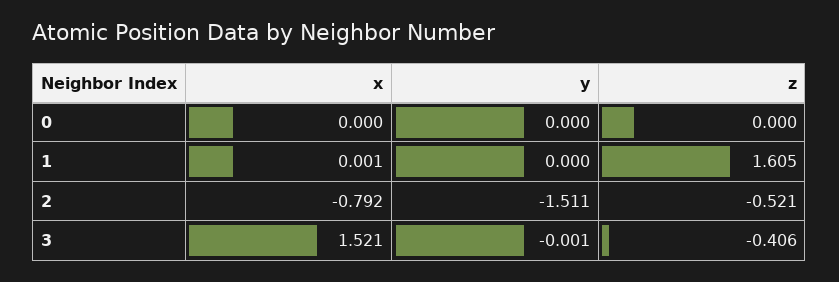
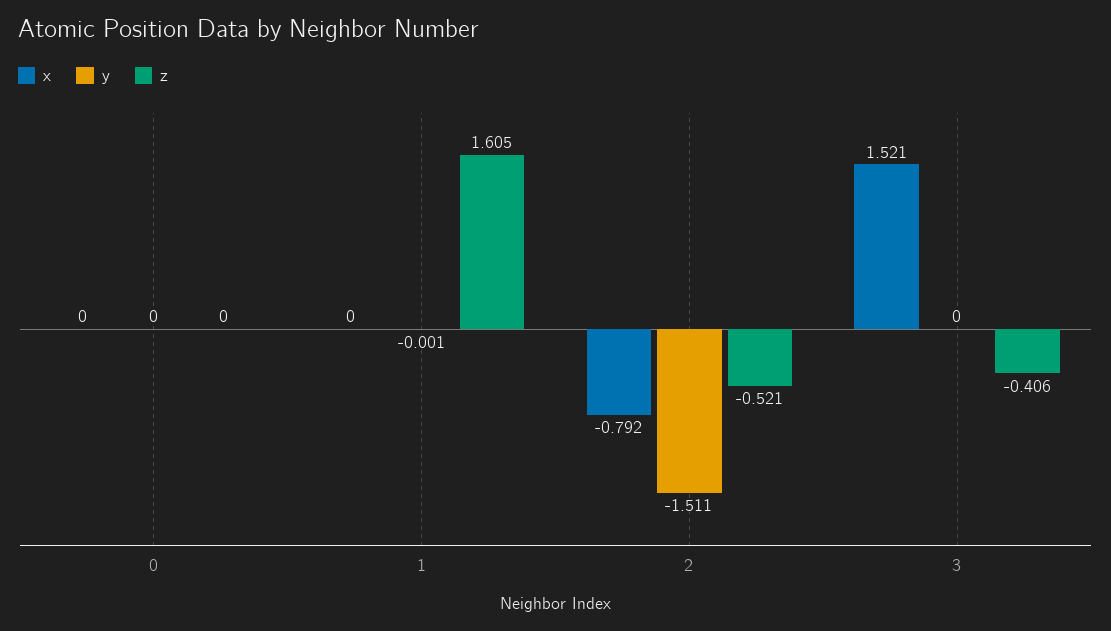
x, 1: 0.001 -> 0
y, 1: 0 -> -0.001
y, 3: -0.001 -> 0

